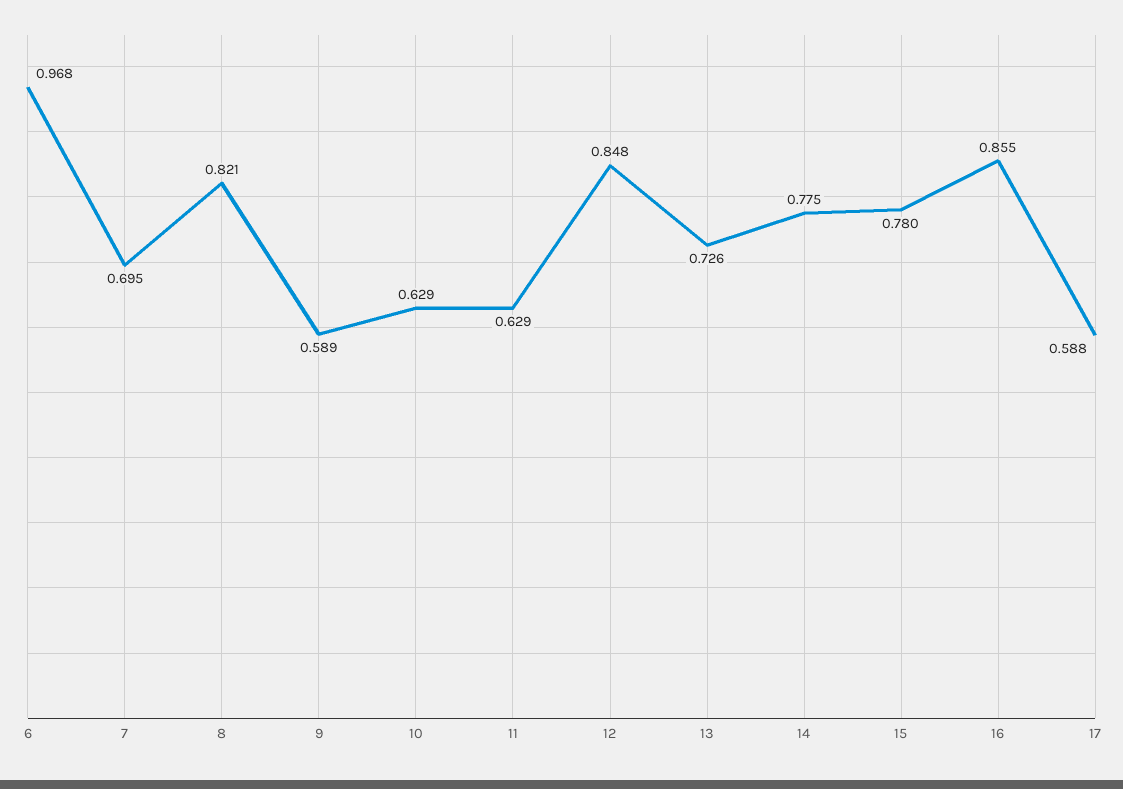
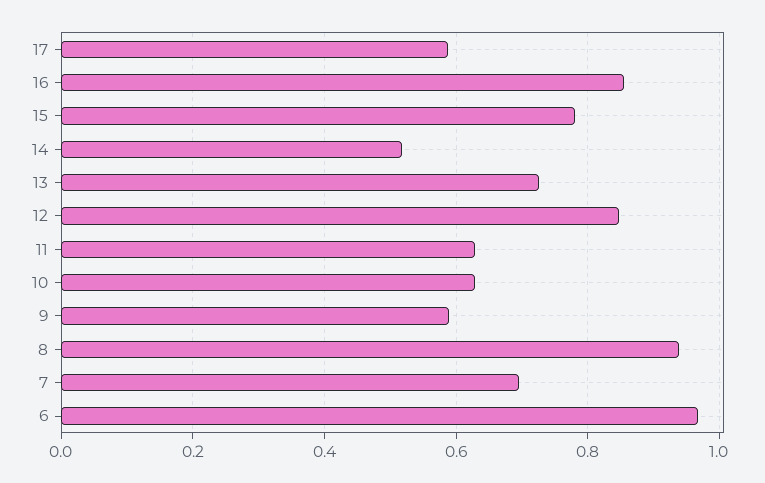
8: 0.821 -> 0.94
14: 0.775 -> 0.52

